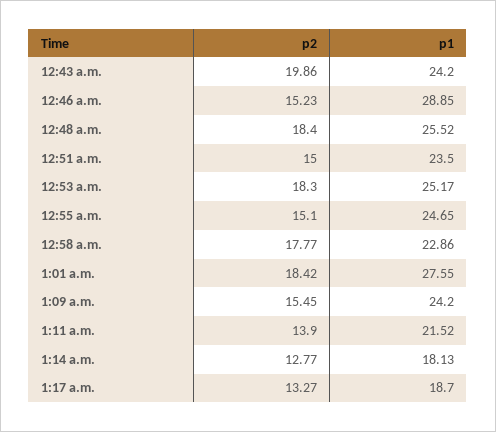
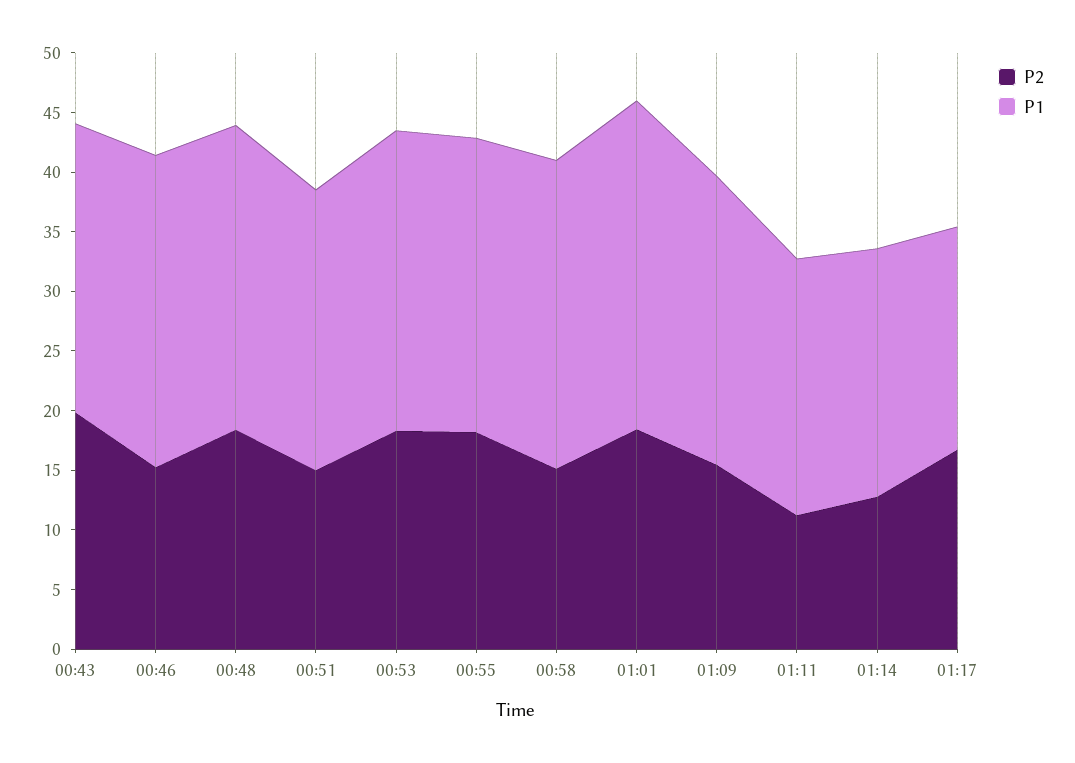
p1, 12:46 a.m.: 28.85 -> 26
p2, 12:55 a.m.: 15.1 -> 18
p2, 12:58 a.m.: 17.77 -> 15
p1, 12:58 a.m.: 22.86 -> 26
p2, 1:11 a.m.: 13.9 -> 11
p1, 1:14 a.m.: 18.13 -> 21
p2, 1:17 a.m.: 13.27 -> 17

